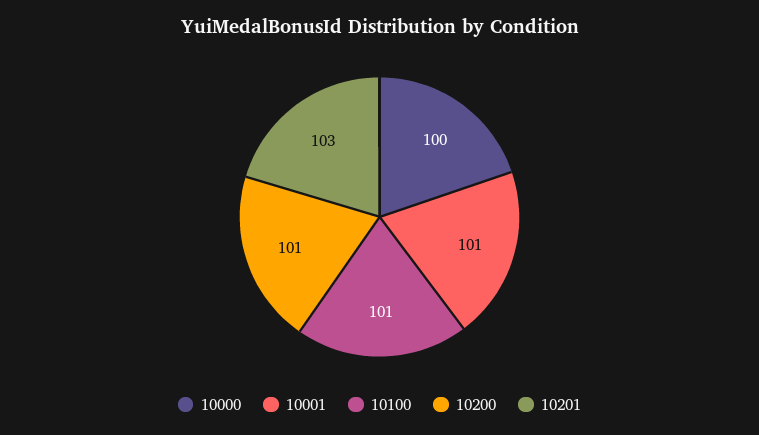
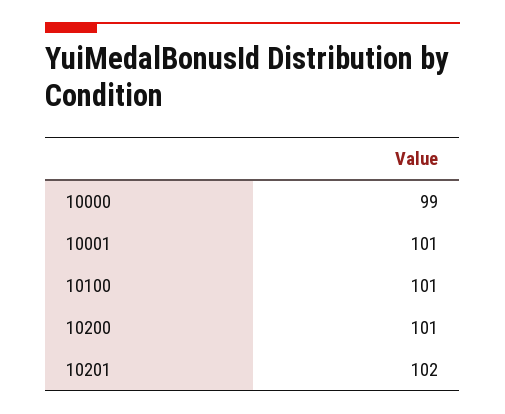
10000: 100 -> 99
10201: 103 -> 102

